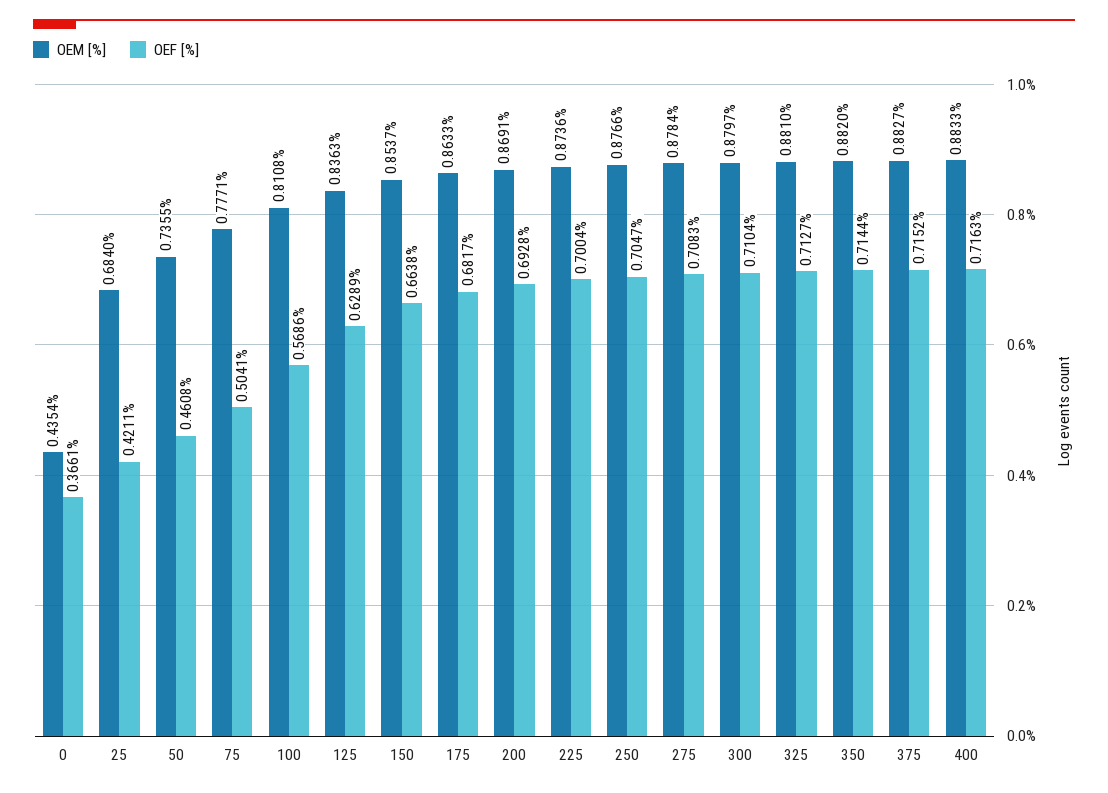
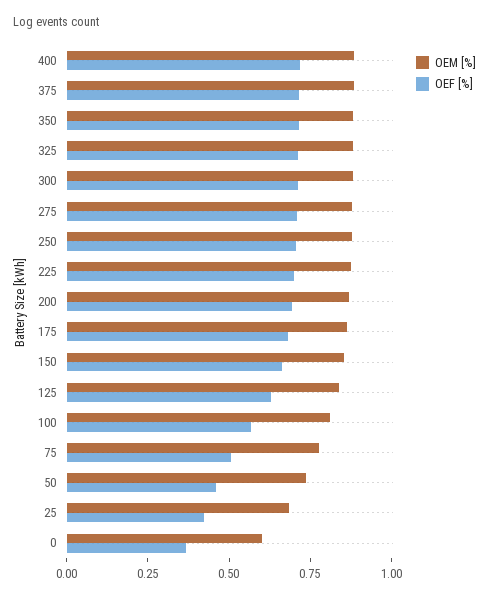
OEM [%], 0: 0.4354 -> 0.6

